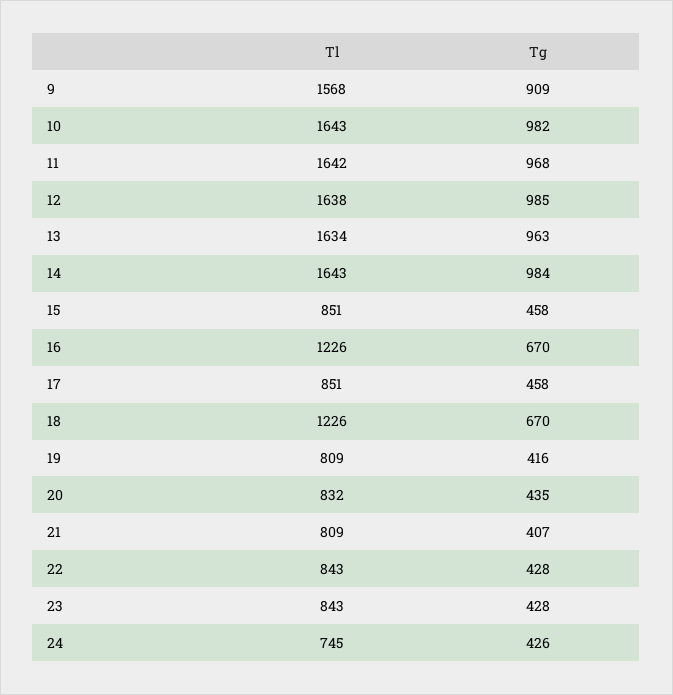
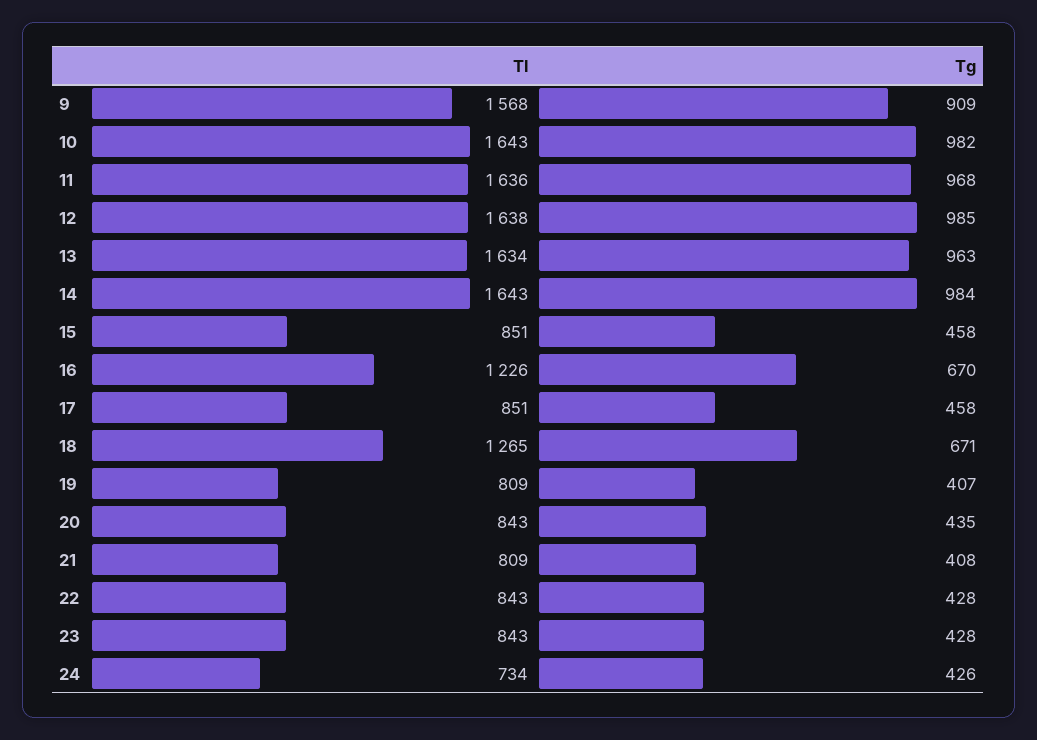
Tl, 11: 1642 -> 1636
Tl, 18: 1226 -> 1265
Tg, 18: 670 -> 671
Tg, 19: 416 -> 407
Tl, 20: 832 -> 843
Tg, 21: 407 -> 408
Tl, 24: 745 -> 734

